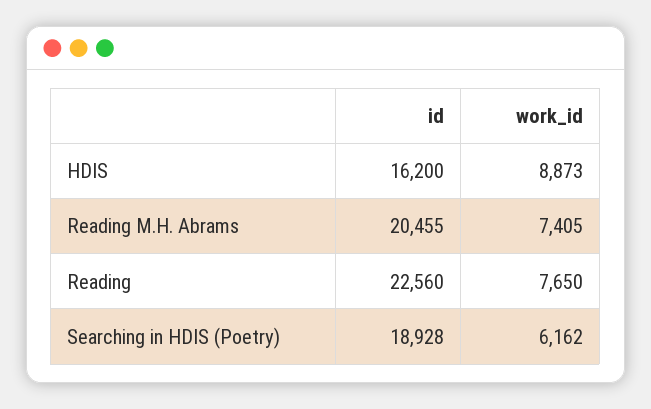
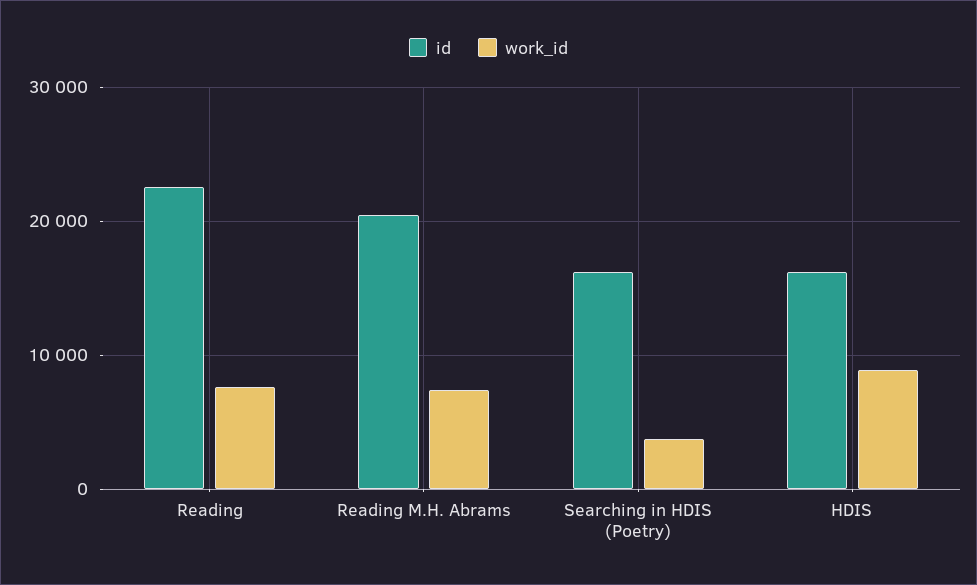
id, Searching in HDIS (Poetry): 18928 -> 16000
work_id, Searching in HDIS (Poetry): 6162 -> 4000

